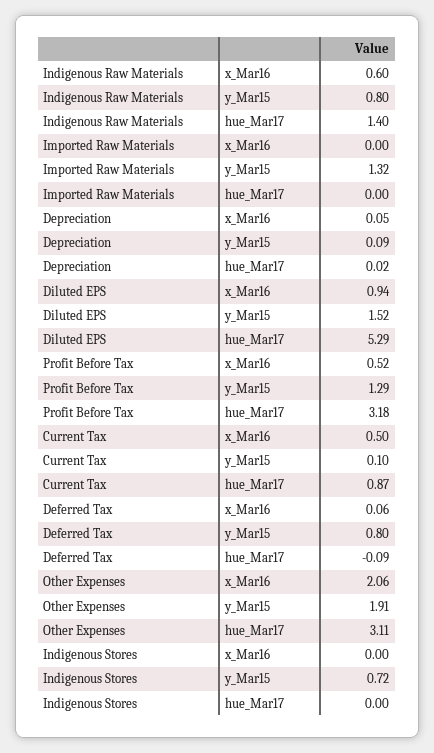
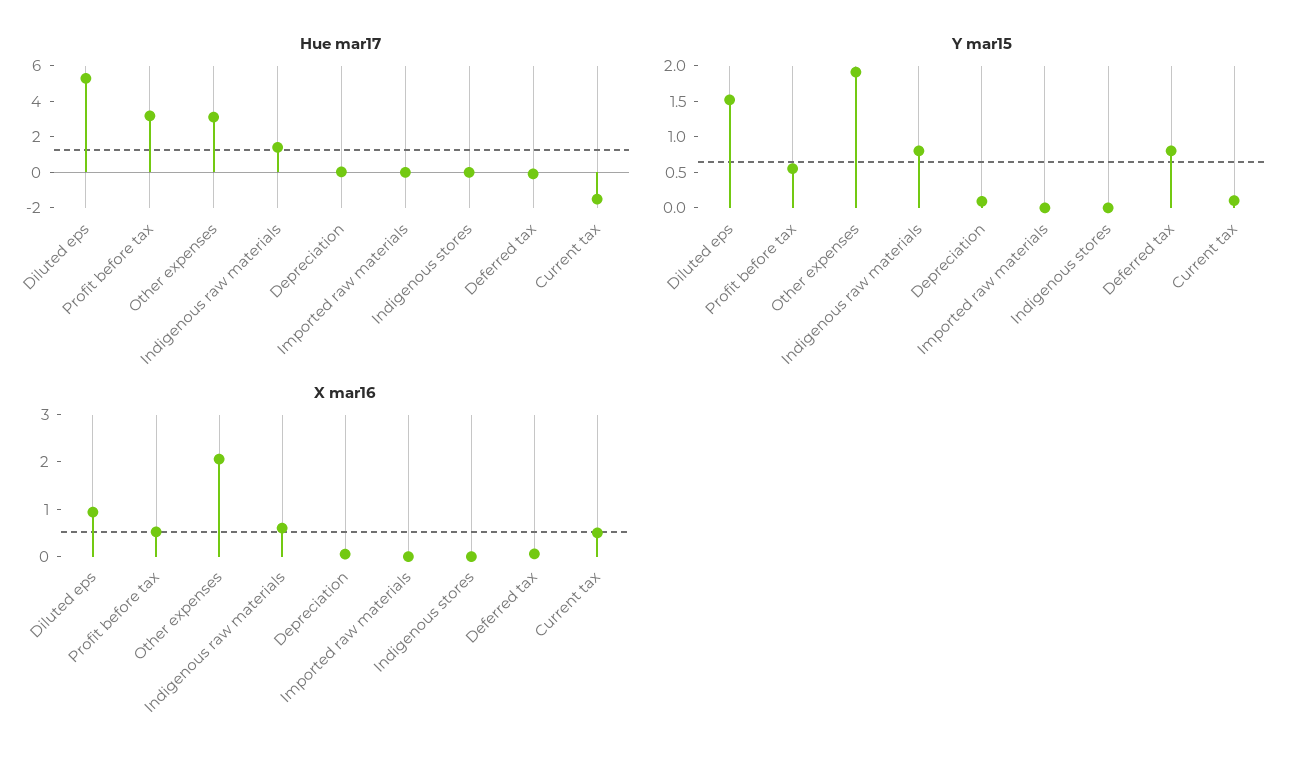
y_Mar15, Imported Raw Materials: 1.32 -> 0
y_Mar15, Profit Before Tax: 1.29 -> 0.5
hue_Mar17, Current Tax: 0.87 -> -1.5
y_Mar15, Indigenous Stores: 0.72 -> 0

